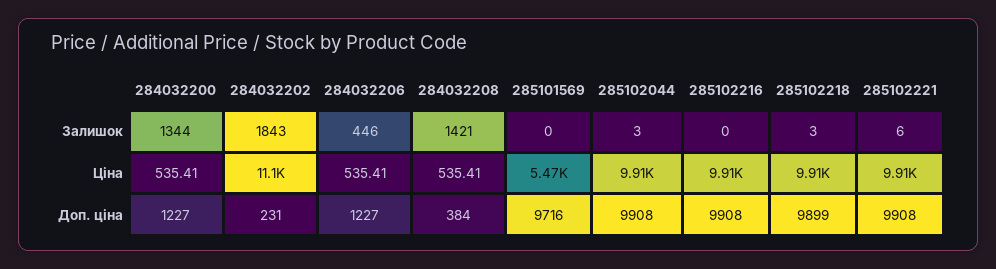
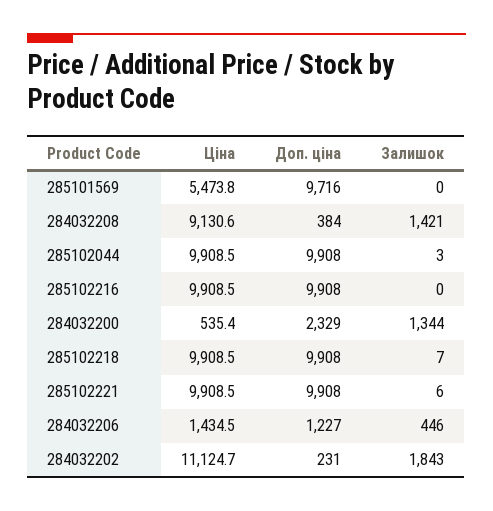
285102218, Залишок: 3 -> 7
284032206, Ціна: 535.41 -> 1434.5
284032208, Ціна: 535.41 -> 9130.6
284032200, Доп. ціна: 1227 -> 2329
285102218, Доп. ціна: 9899 -> 9908

